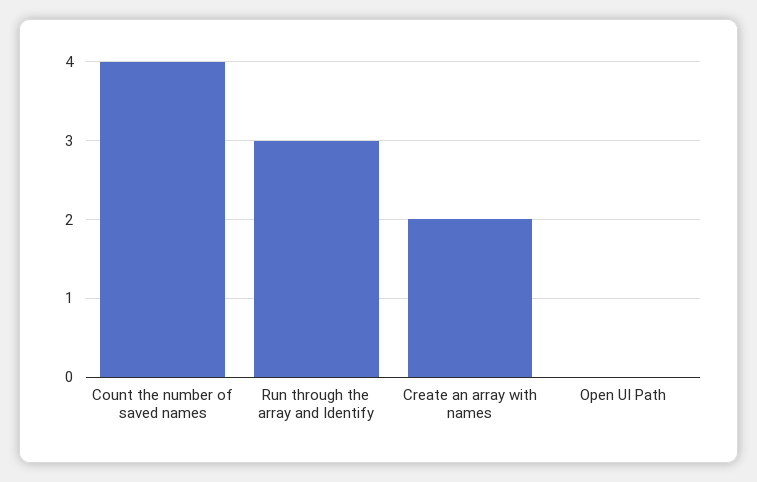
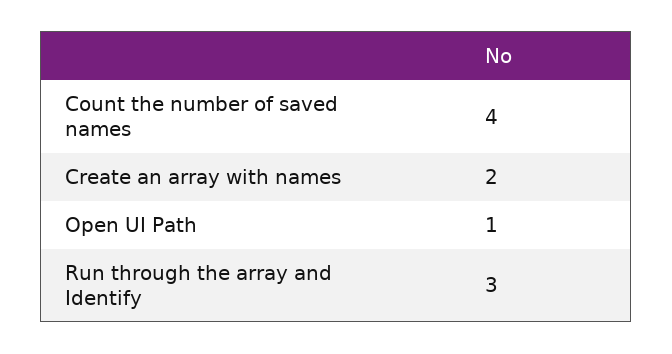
Open UI Path: 0 -> 1

